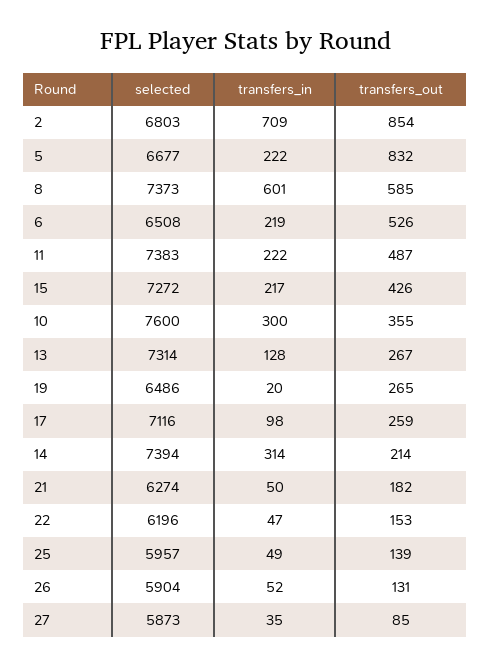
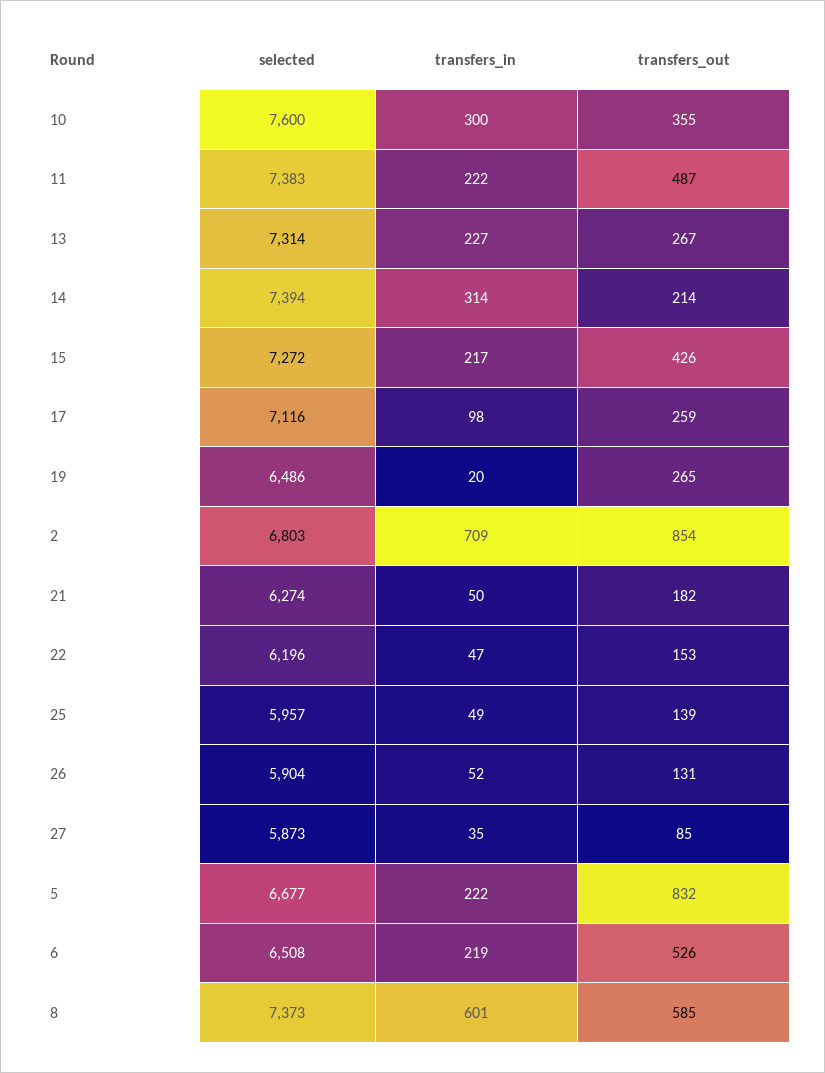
transfers_in, 13: 128 -> 227

